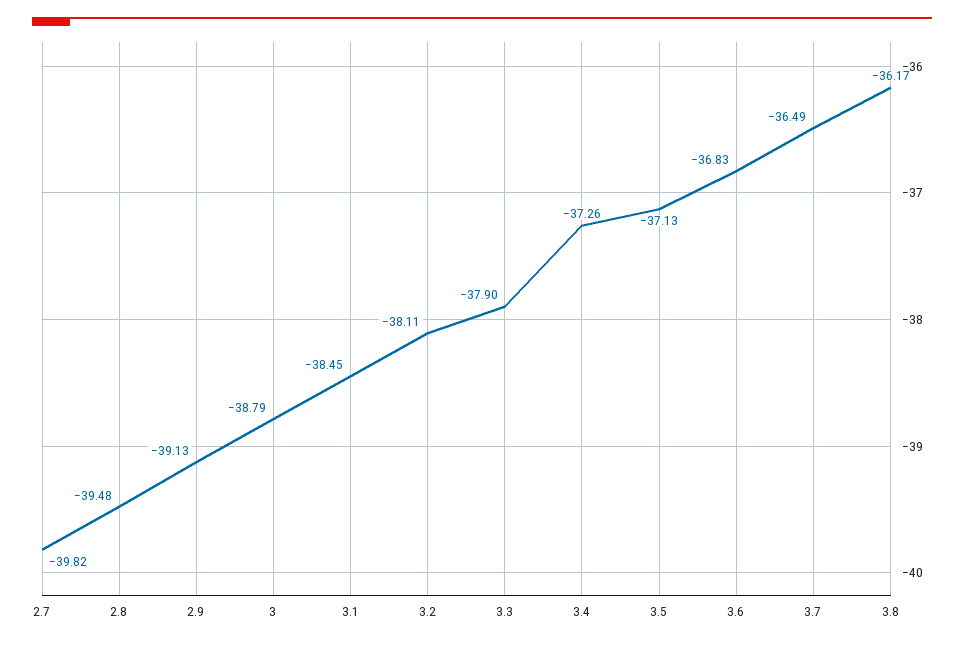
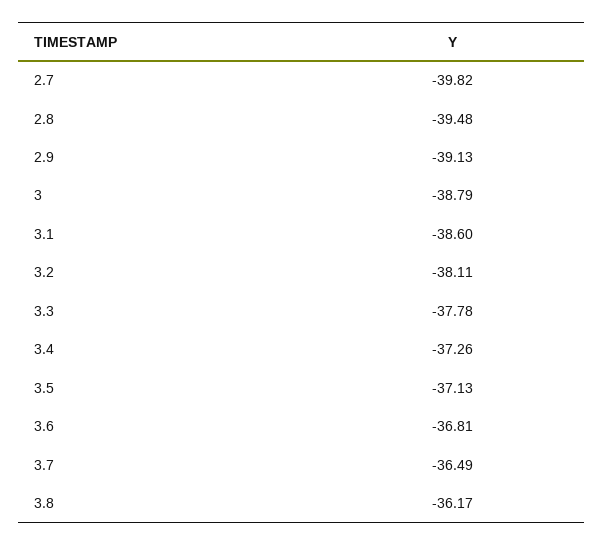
3.1: -38.45 -> -38.6
3.3: -37.9 -> -37.78
3.6: -36.83 -> -36.81

